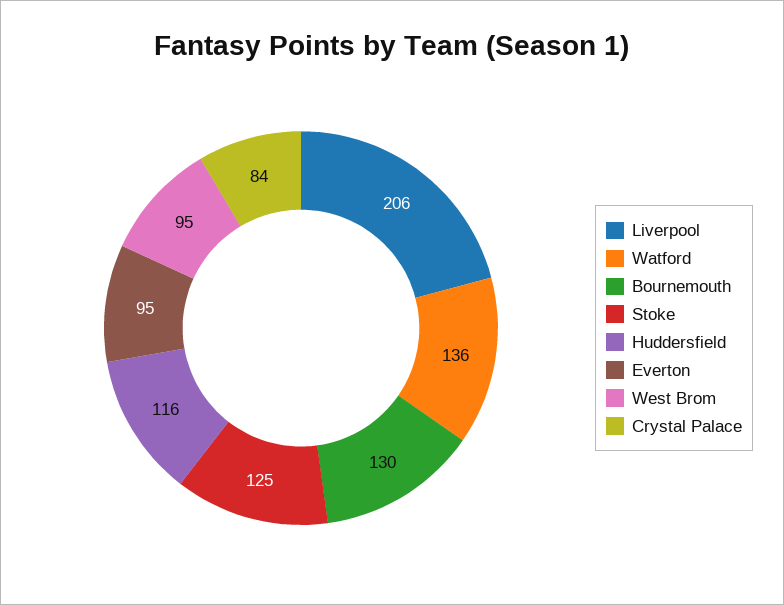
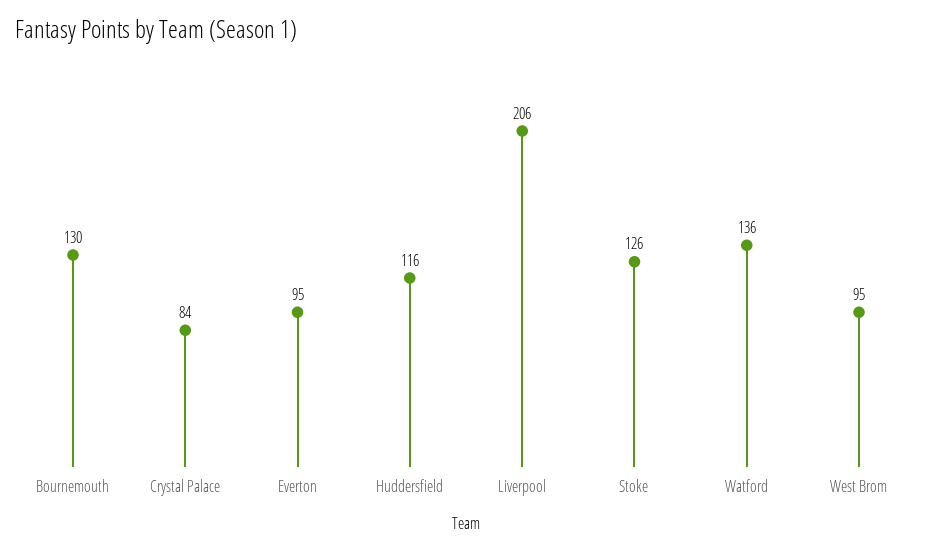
Stoke: 125 -> 126

